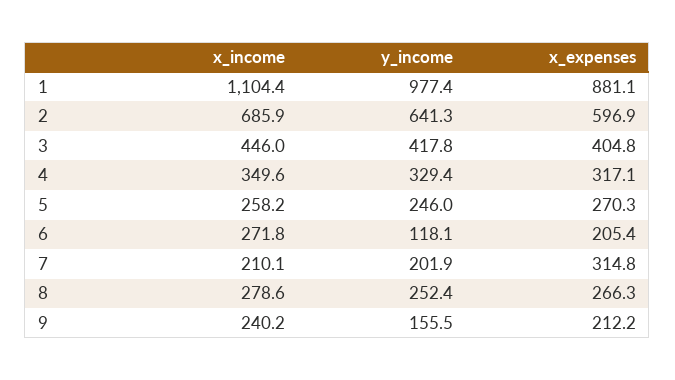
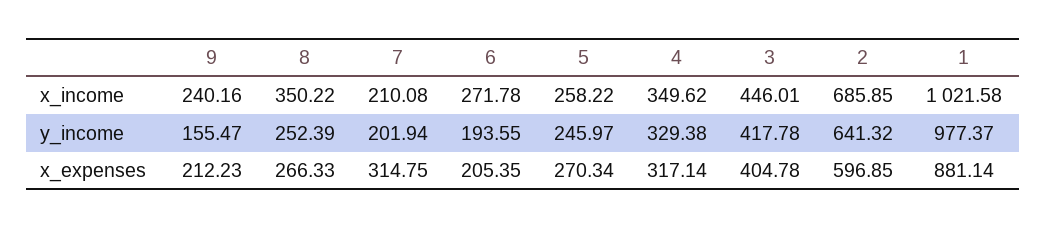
x_income, 1: 1104.4 -> 1021.58
y_income, 6: 118.1 -> 193.55
x_income, 8: 278.6 -> 350.22

